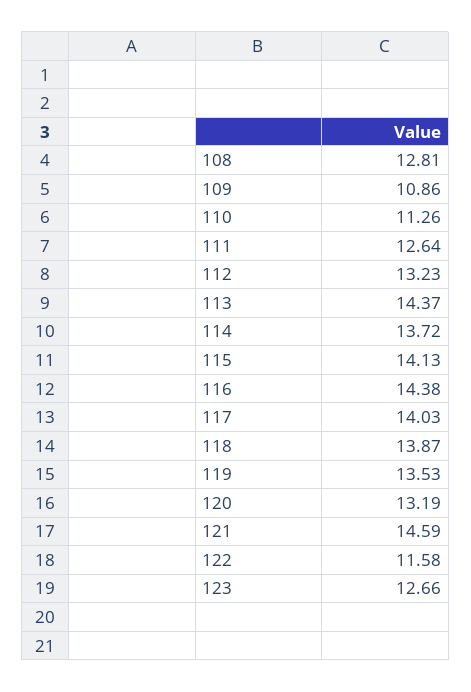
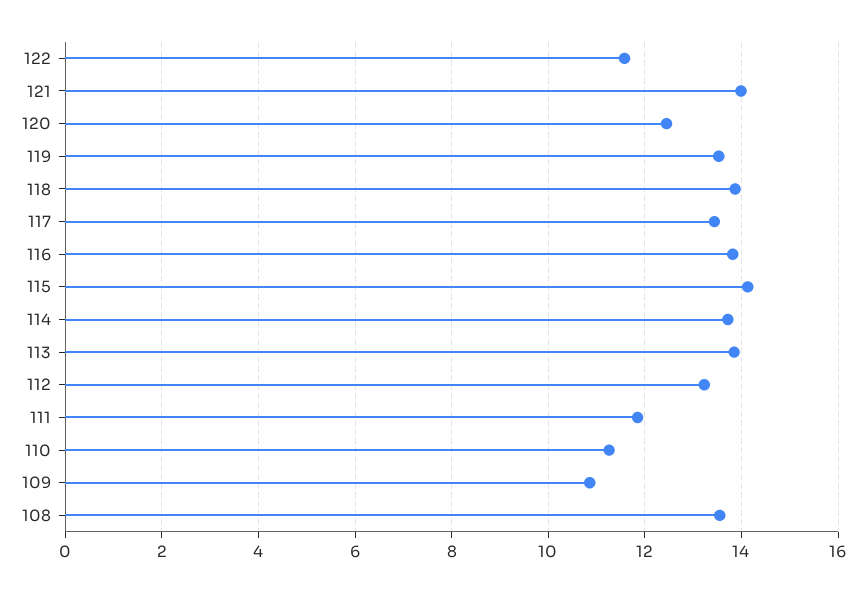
108: 12.81 -> 13.6
111: 12.64 -> 11.8
113: 14.37 -> 13.8
116: 14.38 -> 13.8
117: 14.03 -> 13.4
120: 13.19 -> 12.4
121: 14.59 -> 14
123: 12.66 -> none

